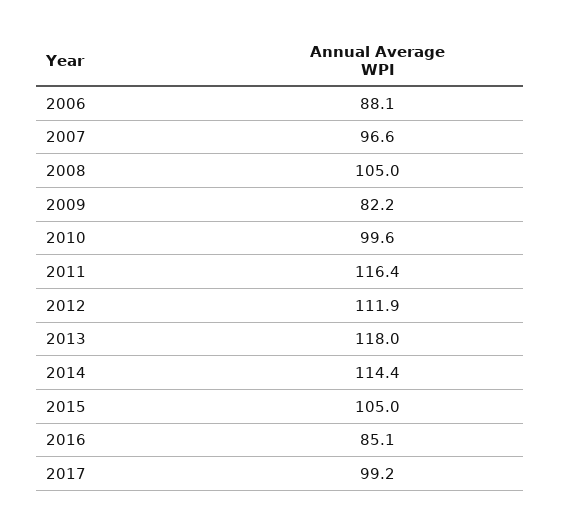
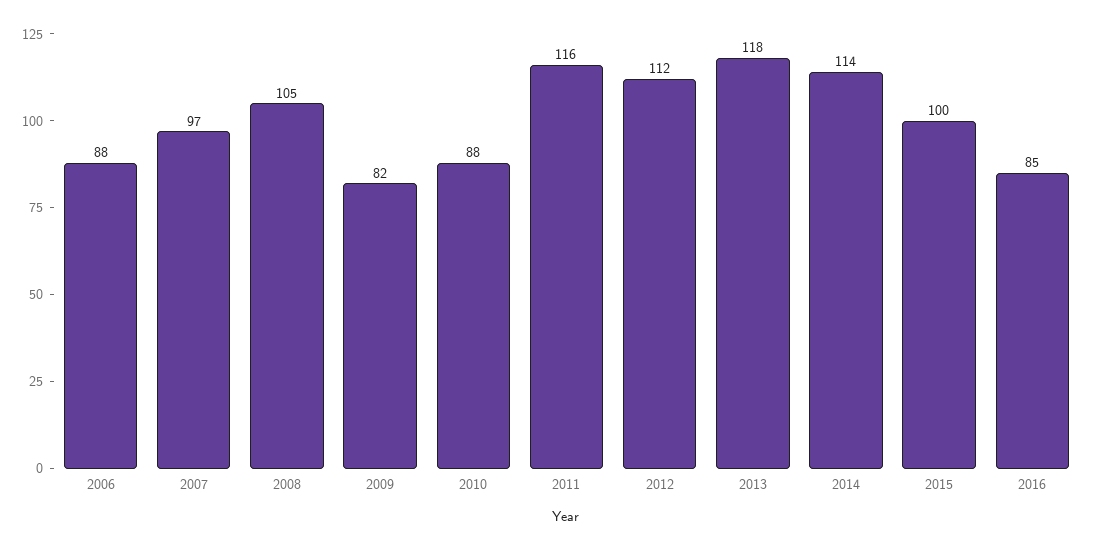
2010: 99.6 -> 88
2015: 105 -> 100
2017: 99.2 -> none

